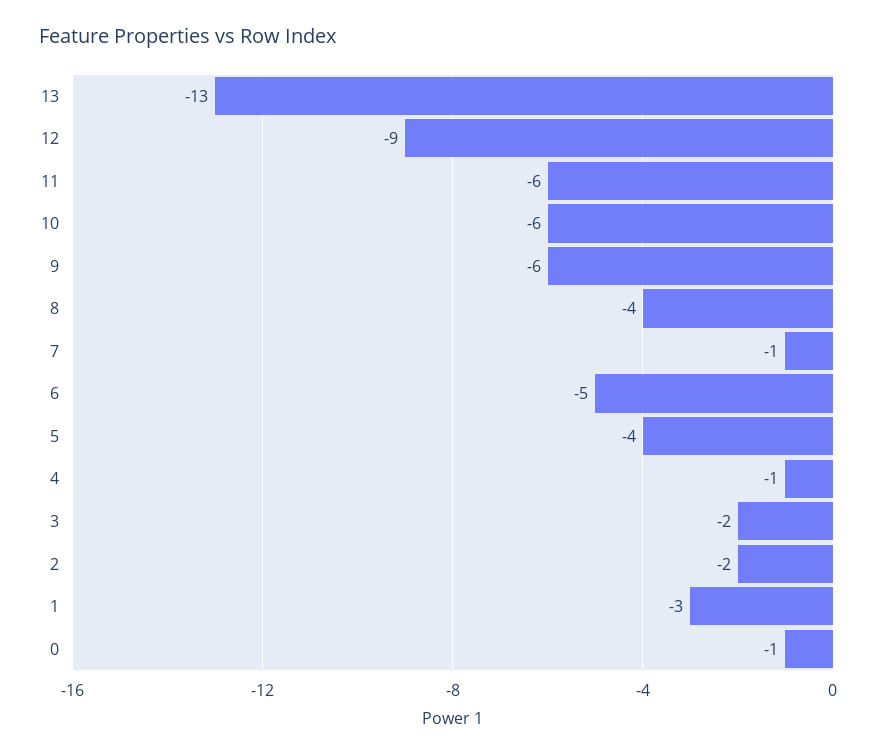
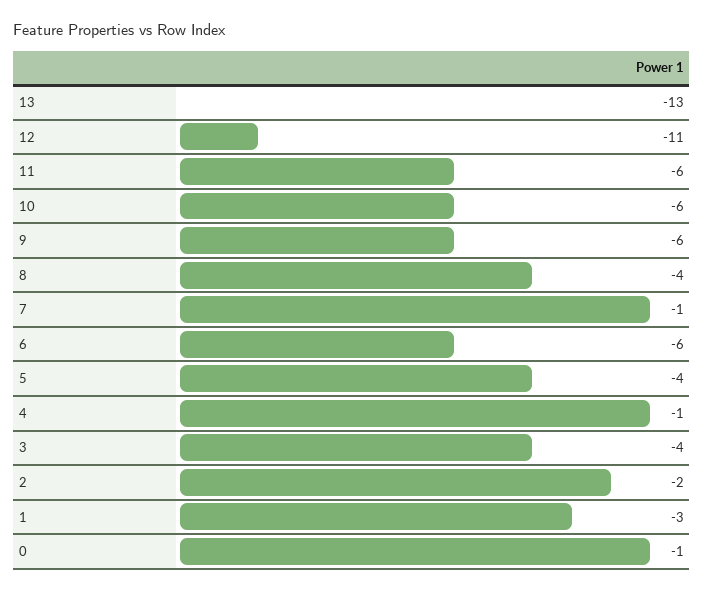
12: -9 -> -11
6: -5 -> -6
3: -2 -> -4

